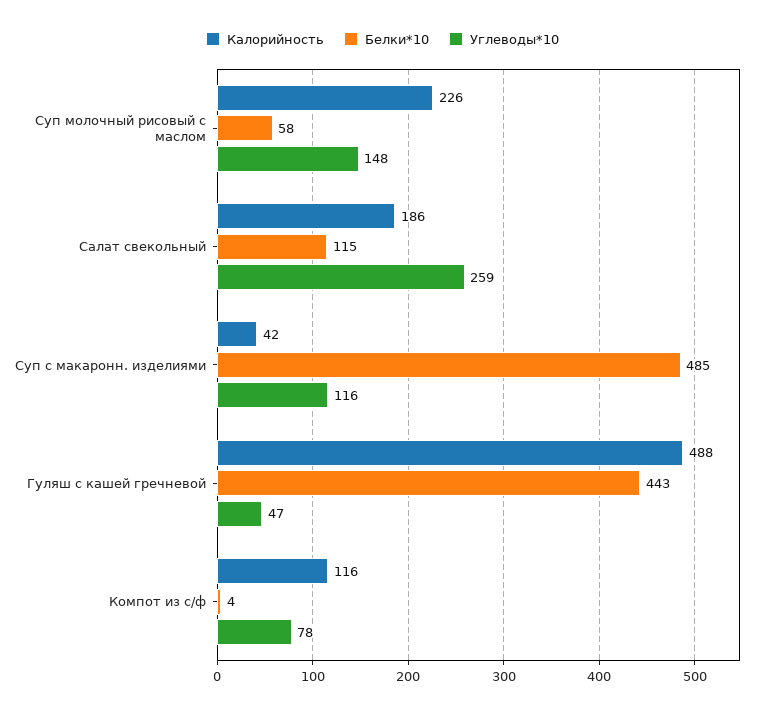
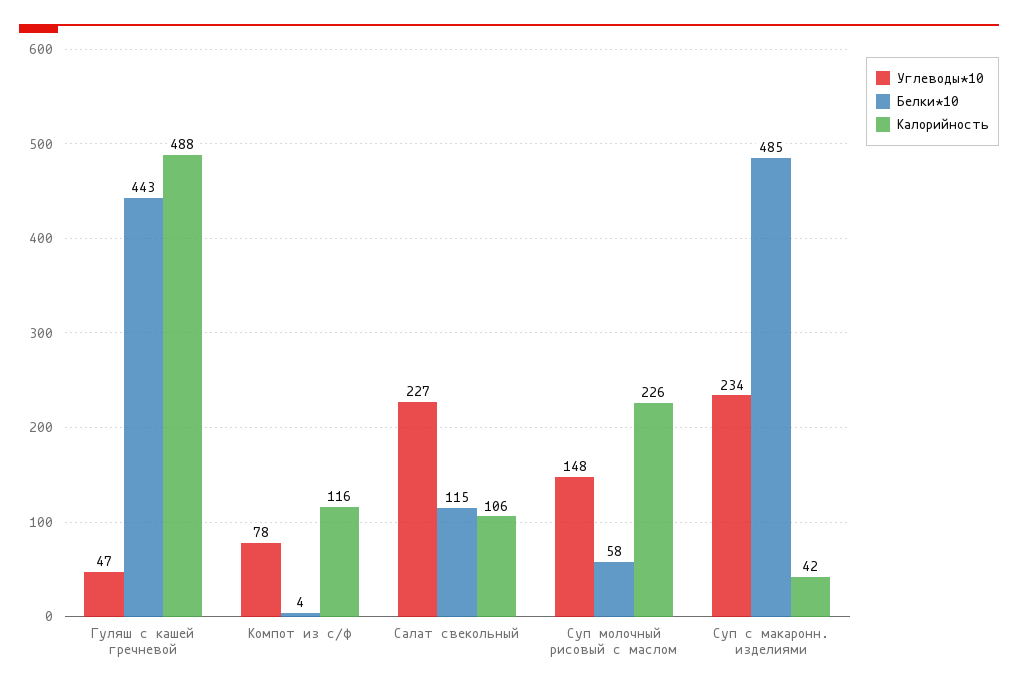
Калорийность, Салат свекольный: 186 -> 106
Углеводы*10, Салат свекольный: 259 -> 227
Углеводы*10, Суп с макаронн. изделиями: 116 -> 234

